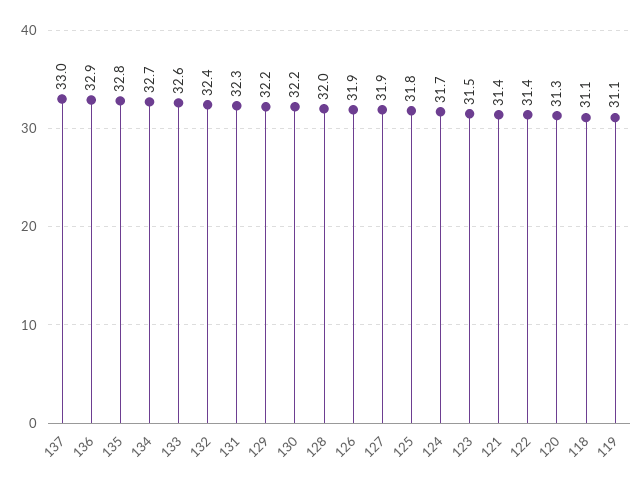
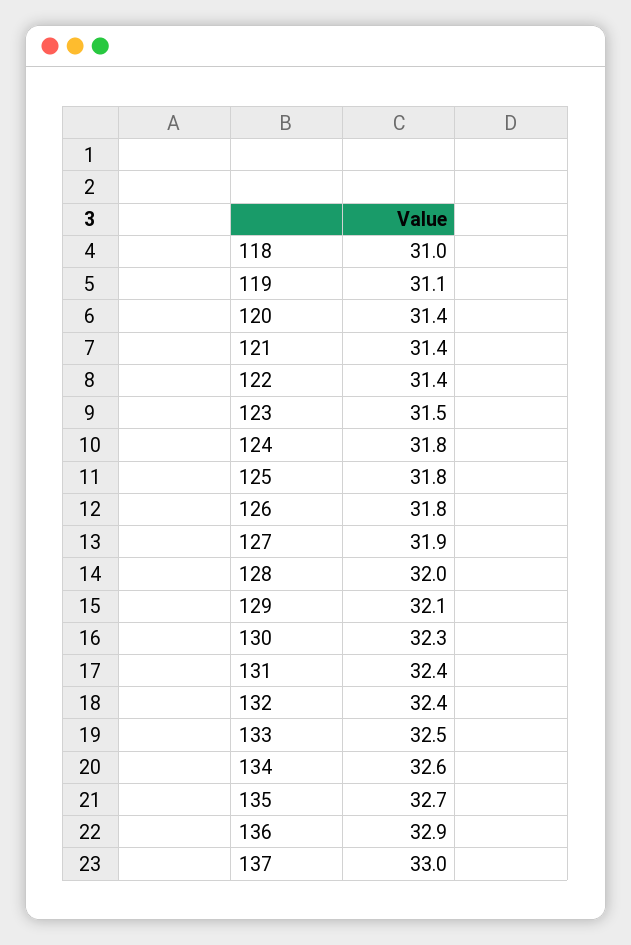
135: 32.8 -> 32.7
134: 32.7 -> 32.6
133: 32.6 -> 32.5
131: 32.3 -> 32.4
129: 32.2 -> 32.1
130: 32.2 -> 32.3
126: 31.9 -> 31.8
124: 31.7 -> 31.8
120: 31.3 -> 31.4
118: 31.1 -> 31

